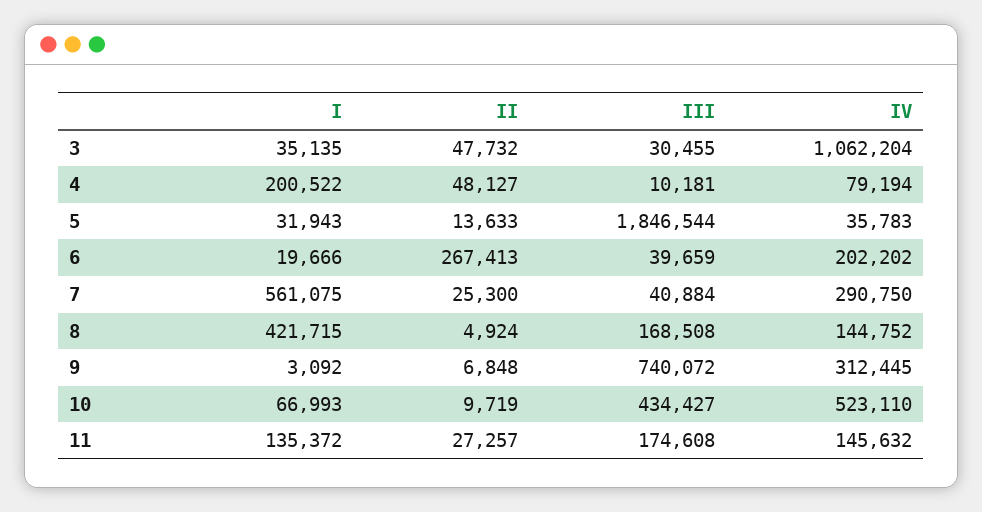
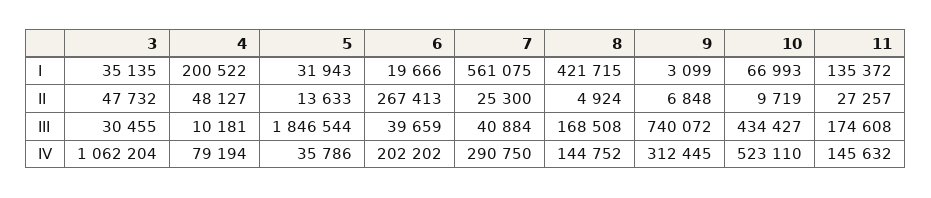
IV, 5: 35783 -> 35786
I, 9: 3092 -> 3099

